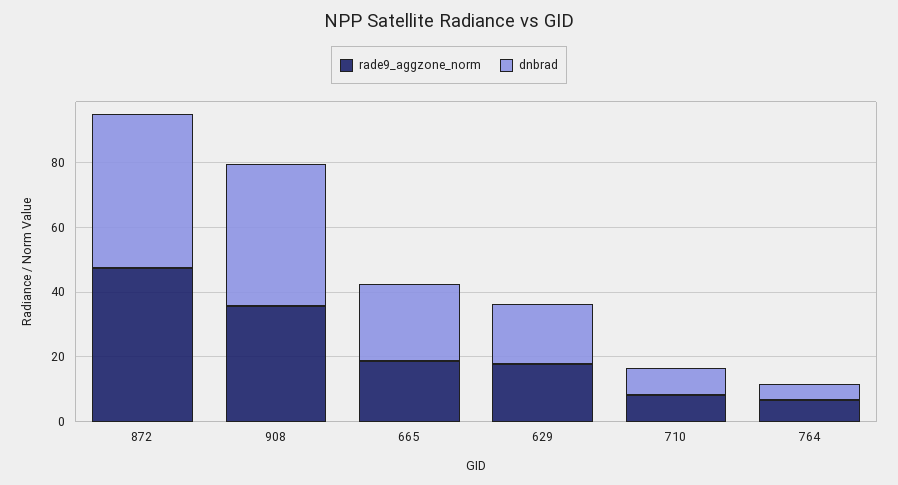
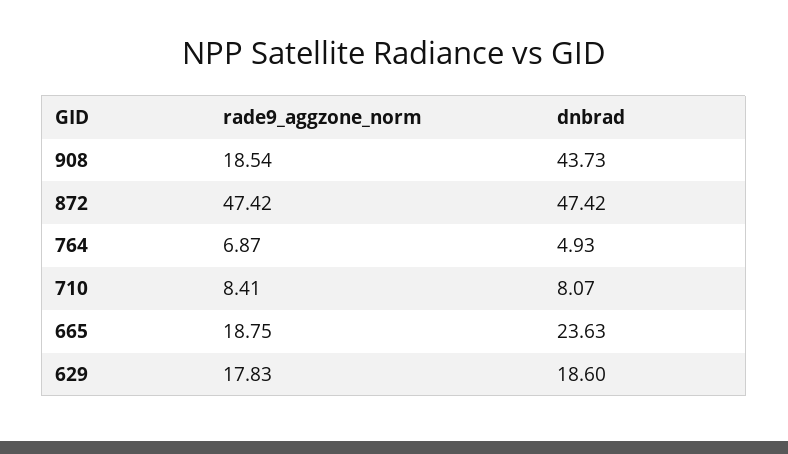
rade9_aggzone_norm, 908: 35 -> 18.54

